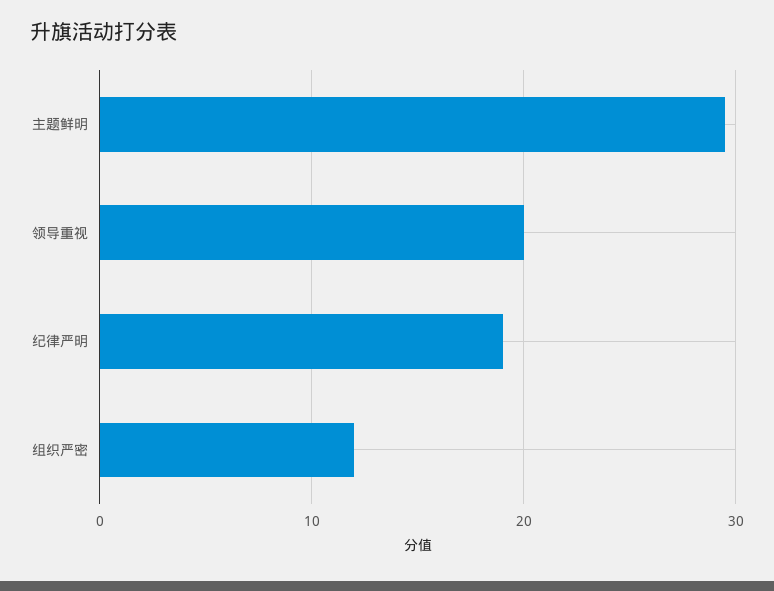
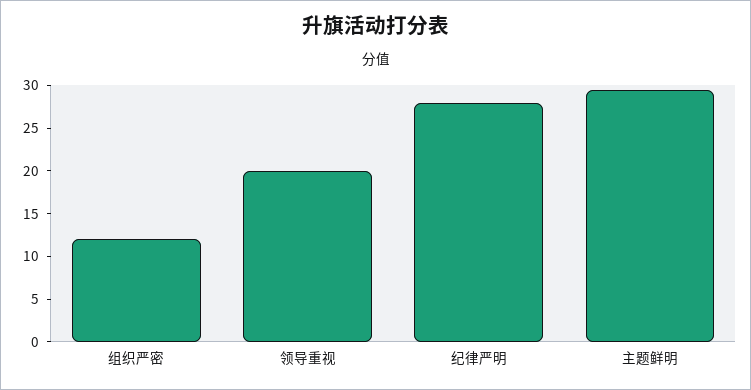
纪律严明: 19 -> 28

